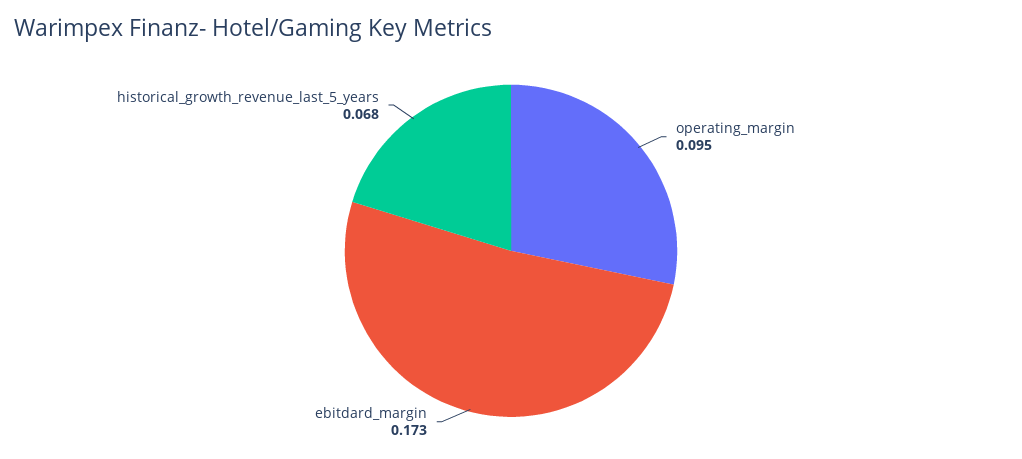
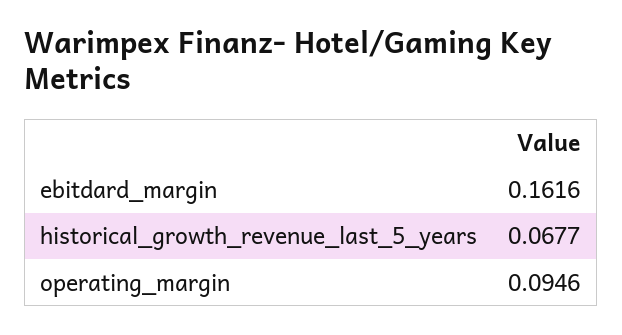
ebitdard_margin: 0.173 -> 0.1616

